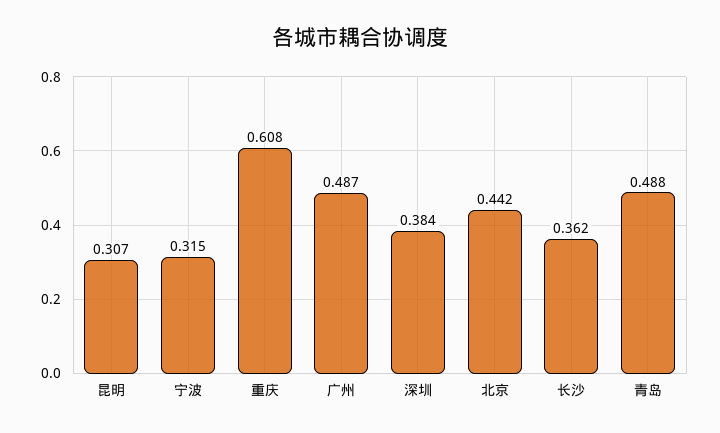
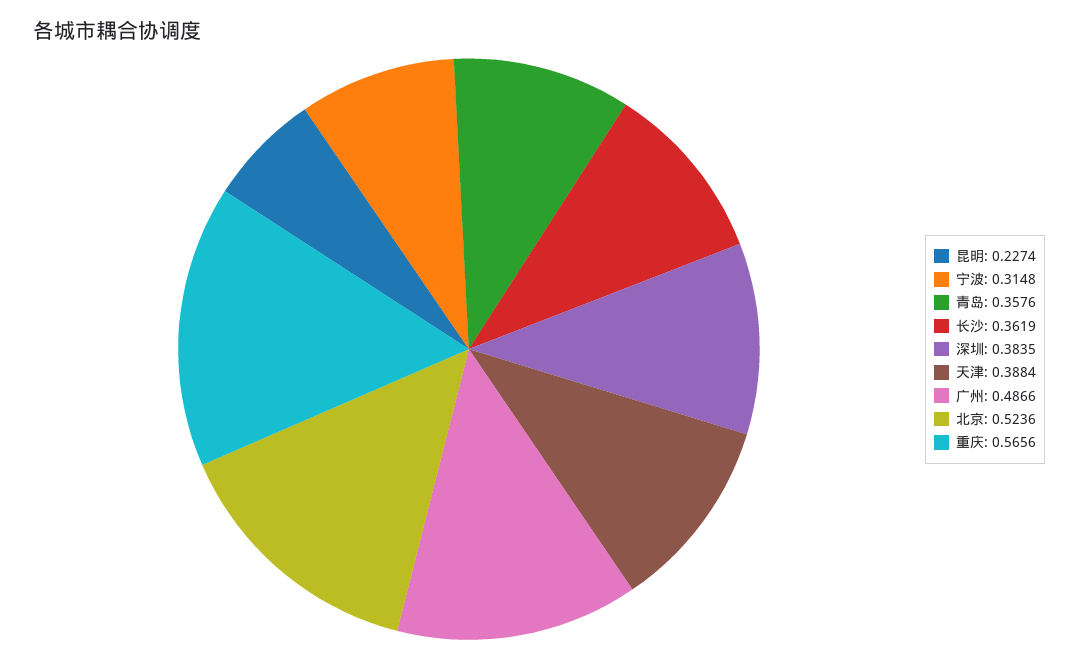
昆明: 0.307 -> 0.2274
重庆: 0.608 -> 0.5656
北京: 0.442 -> 0.5236
青岛: 0.488 -> 0.3576
天津: none -> 0.3884

